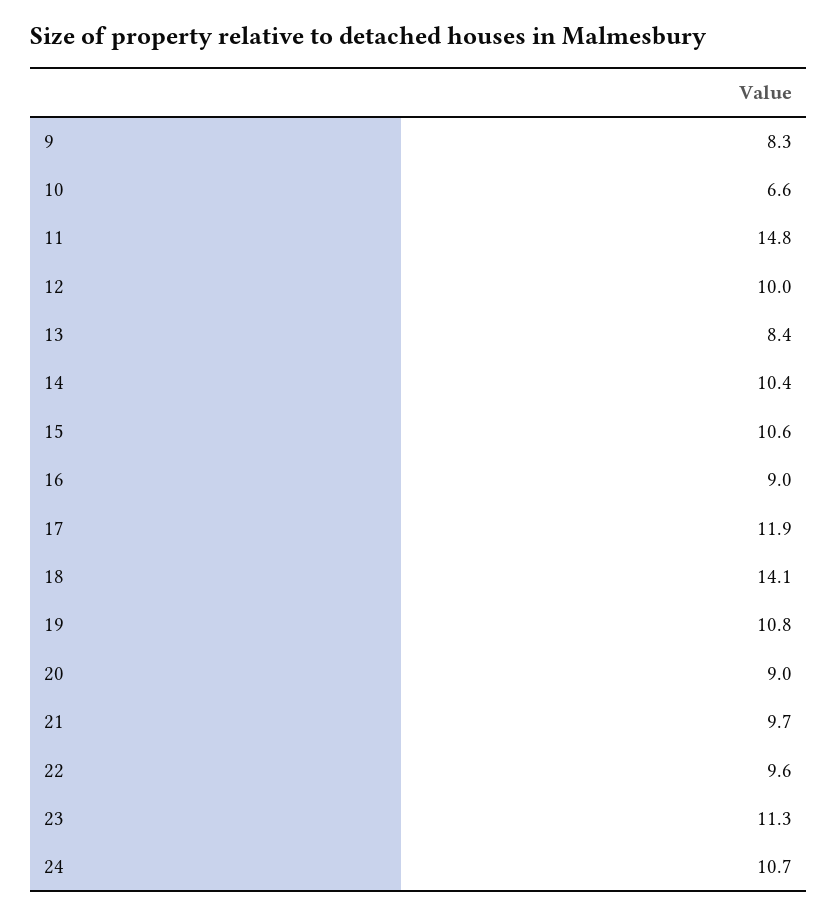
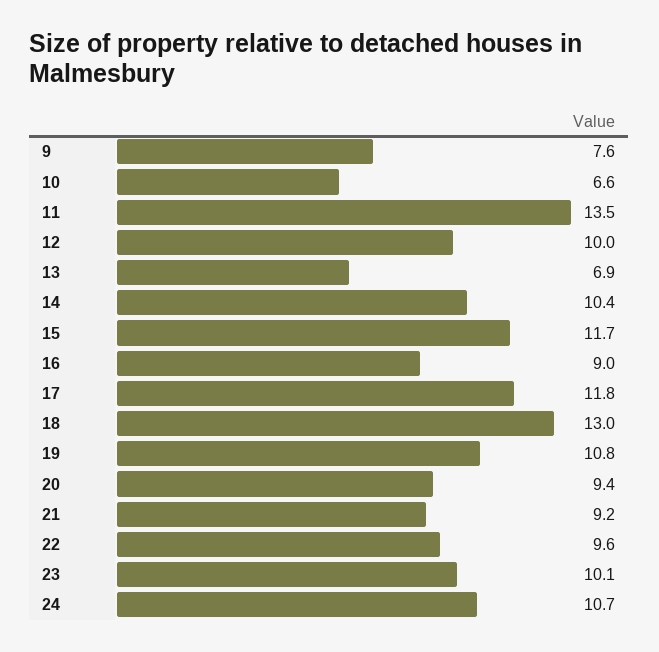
9: 8.3 -> 7.6
11: 14.8 -> 13.5
13: 8.4 -> 6.9
15: 10.6 -> 11.7
17: 11.9 -> 11.8
18: 14.1 -> 13
20: 9 -> 9.4
21: 9.7 -> 9.2
23: 11.3 -> 10.1

